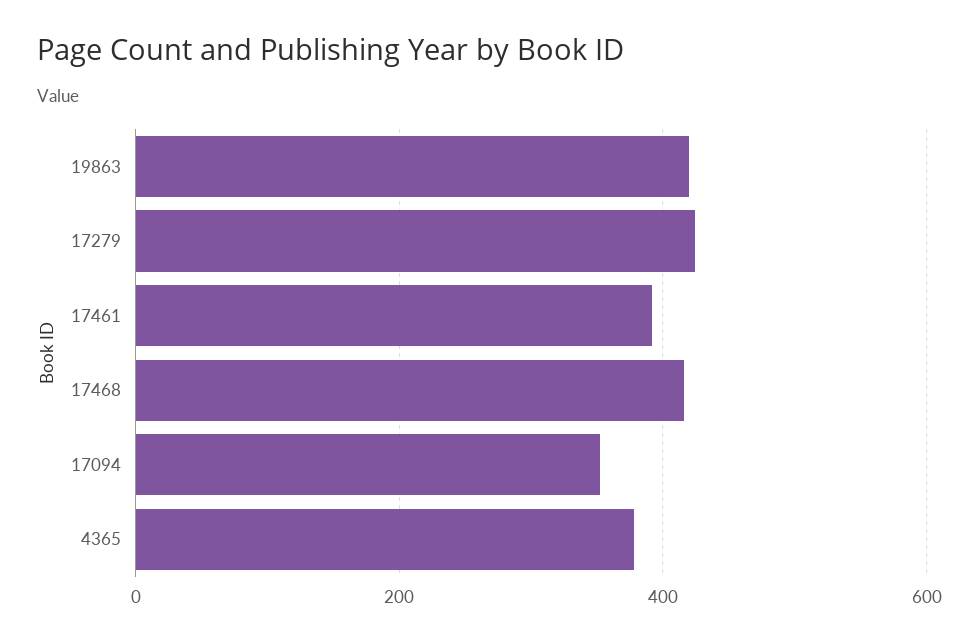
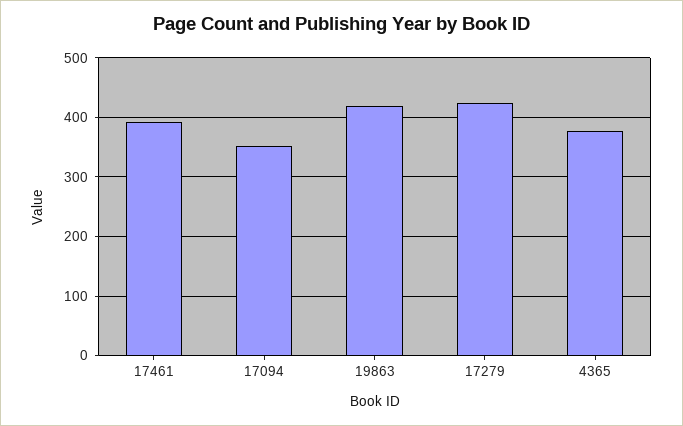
17468: 420 -> none

